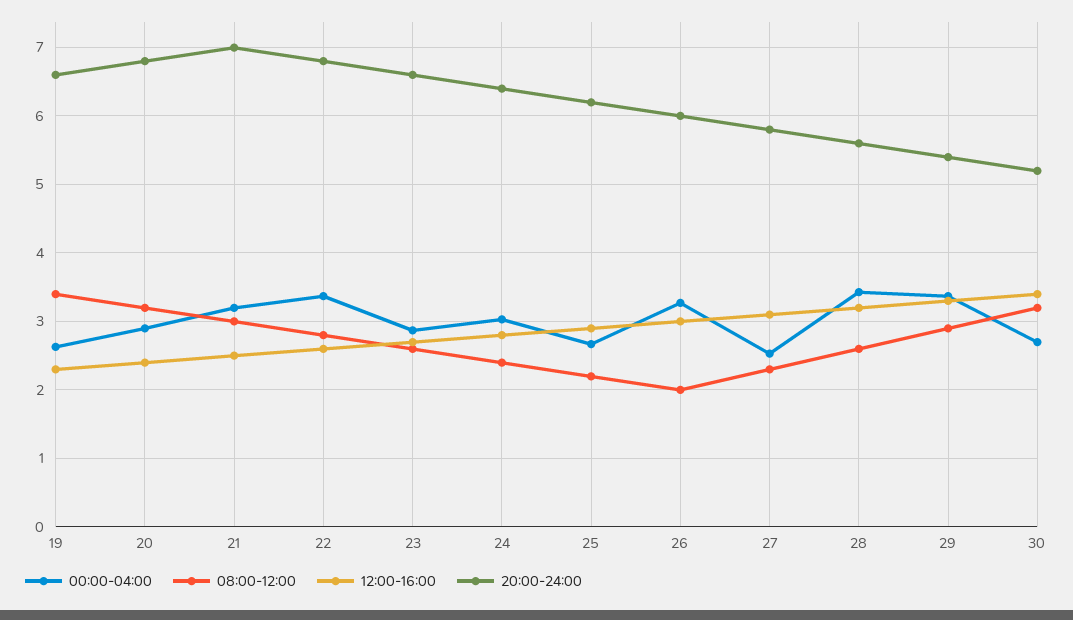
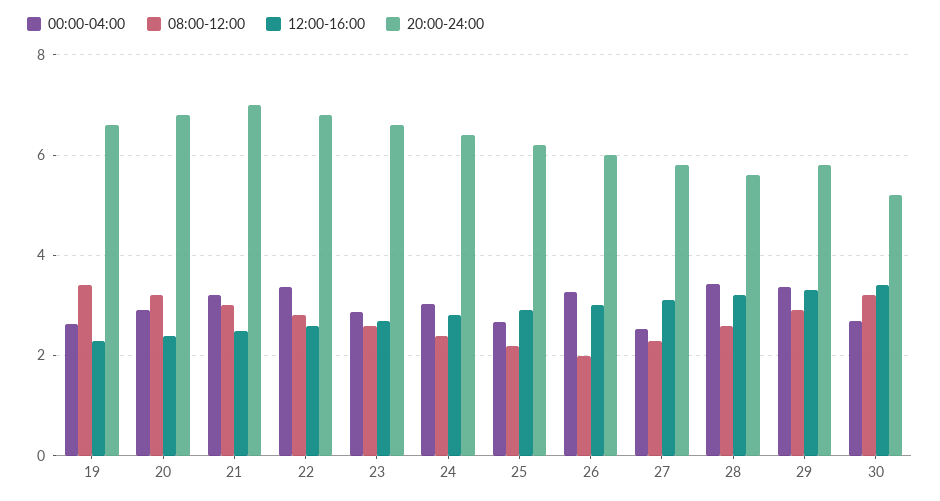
20:00-24:00, 29: 5.4 -> 5.8

